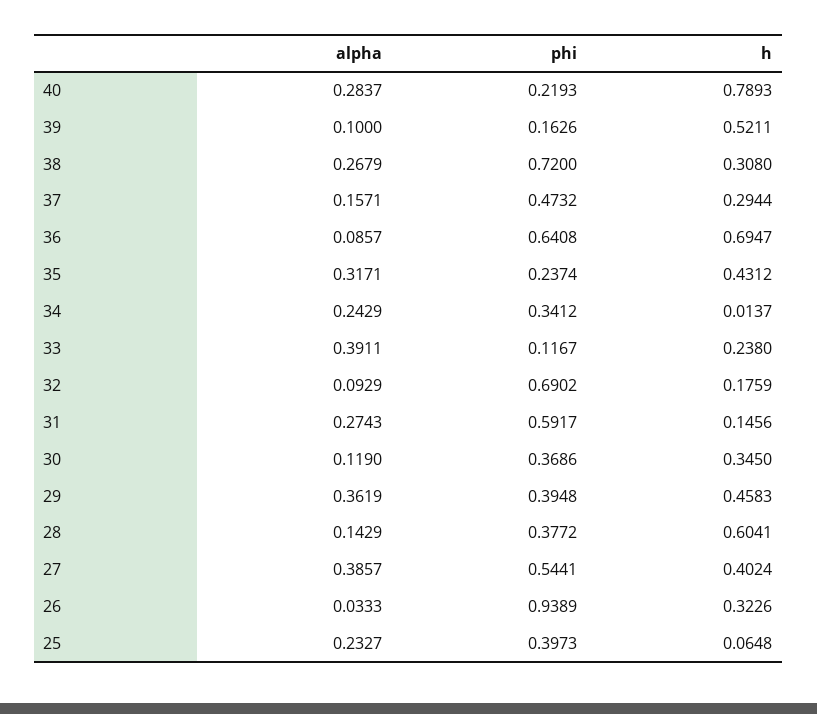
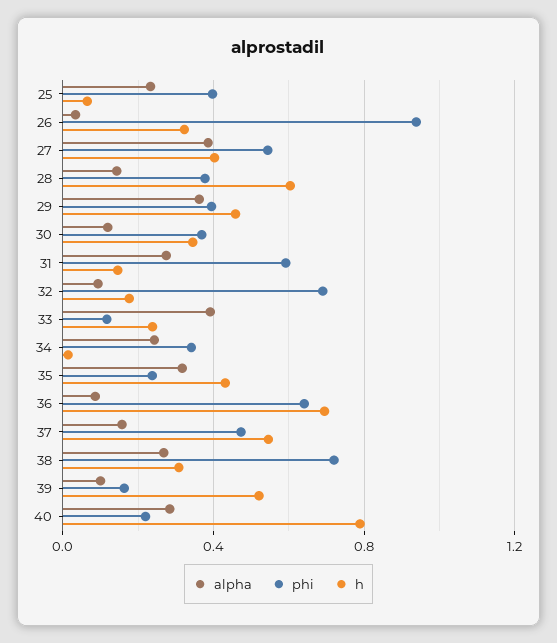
h, 37: 0.2944 -> 0.55

